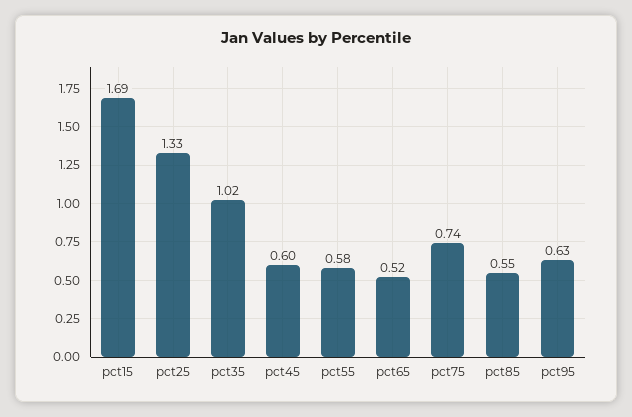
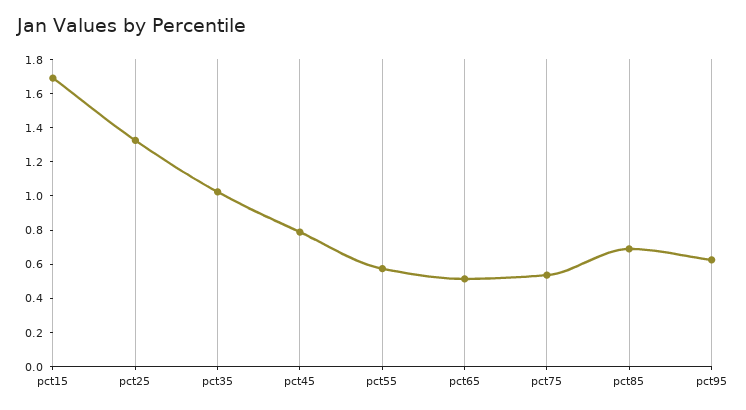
pct45: 0.6 -> 0.8
pct75: 0.74 -> 0.55
pct85: 0.55 -> 0.7

